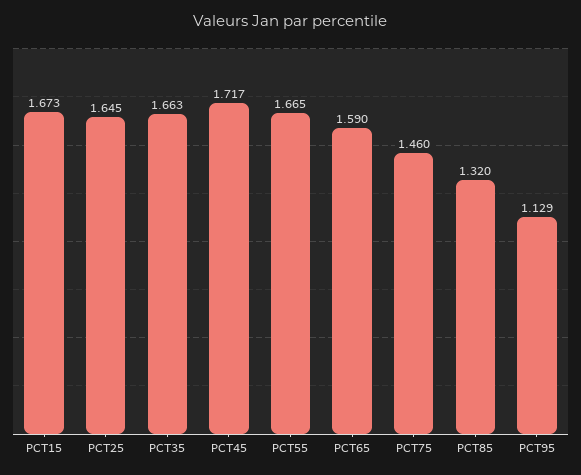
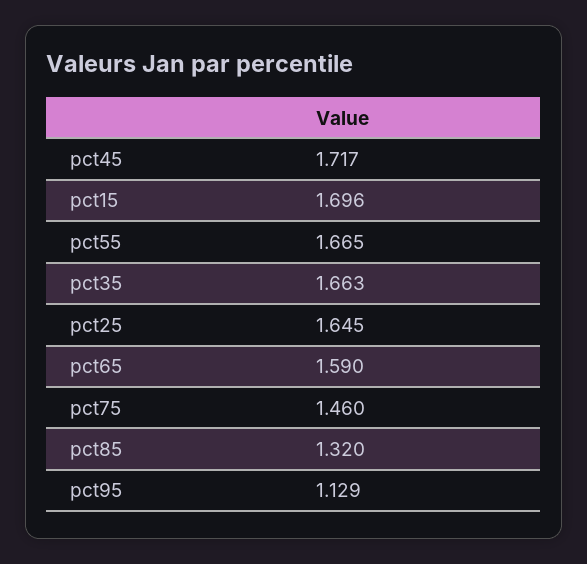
PCT15: 1.673 -> 1.696

